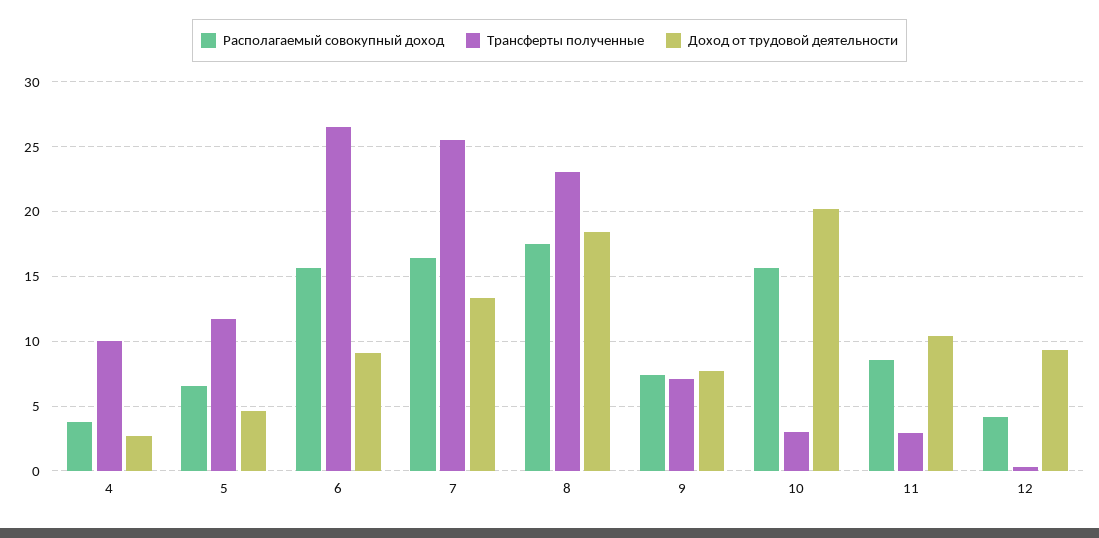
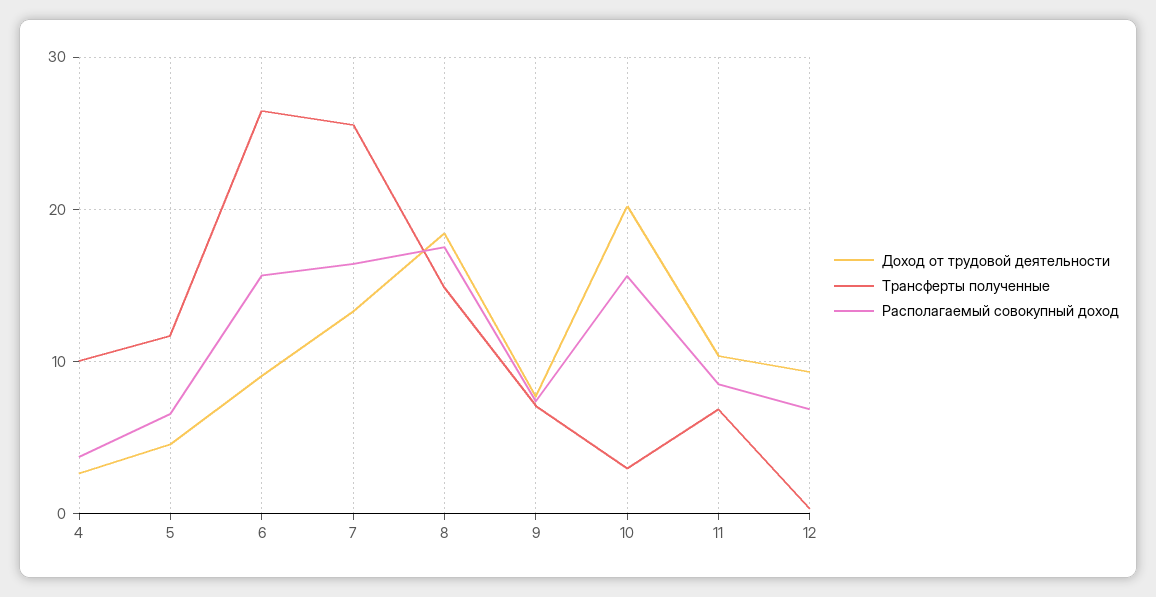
Трансферты полученные, 8: 23 -> 15
Трансферты полученные, 11: 3 -> 7
Располагаемый совокупный доход, 12: 4 -> 7

